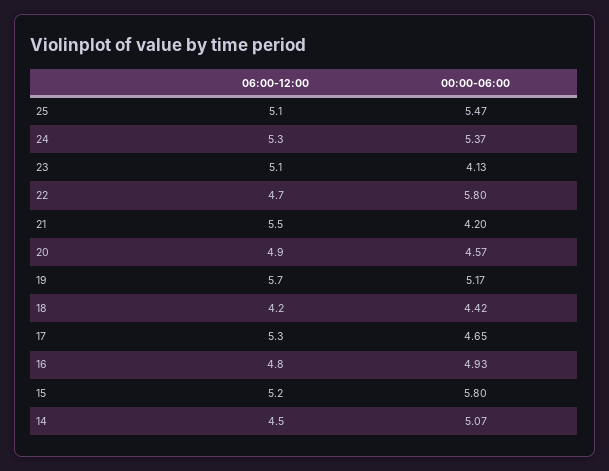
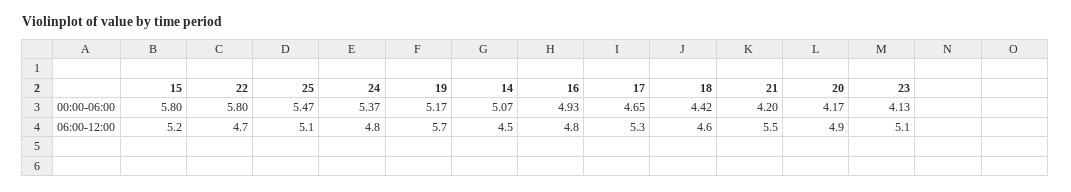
06:00-12:00, 24: 5.3 -> 4.8
00:00-06:00, 20: 4.57 -> 4.17
06:00-12:00, 18: 4.2 -> 4.6

